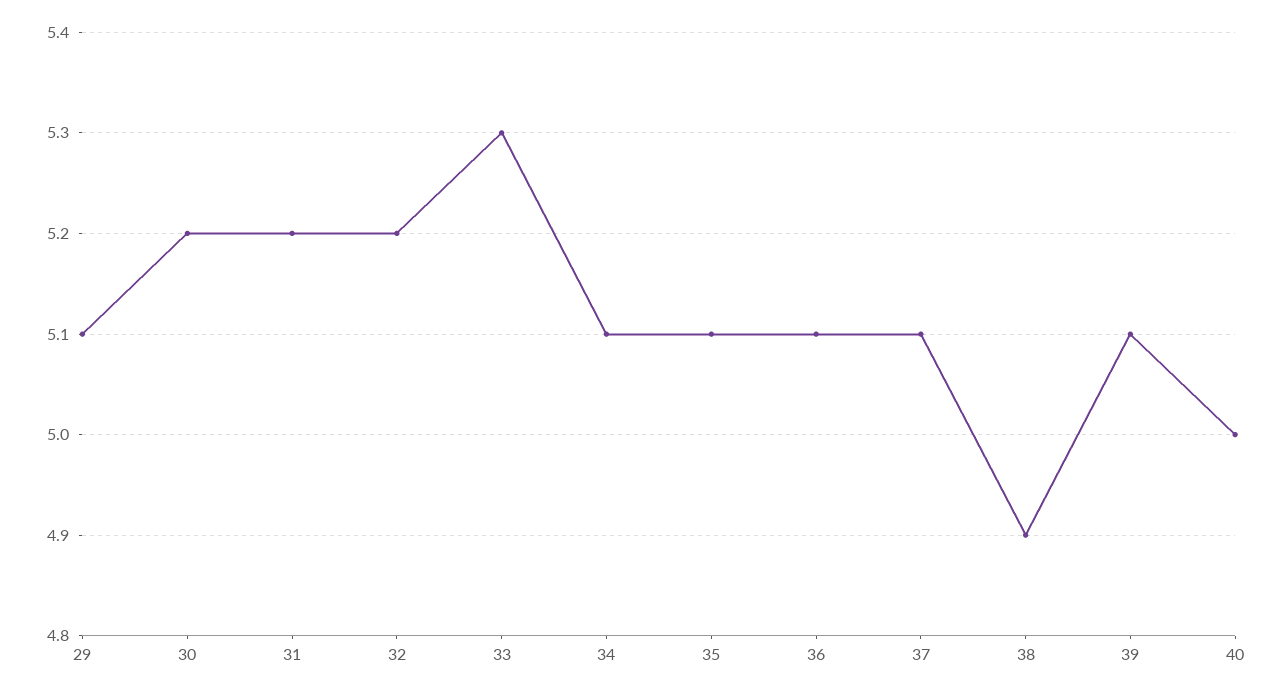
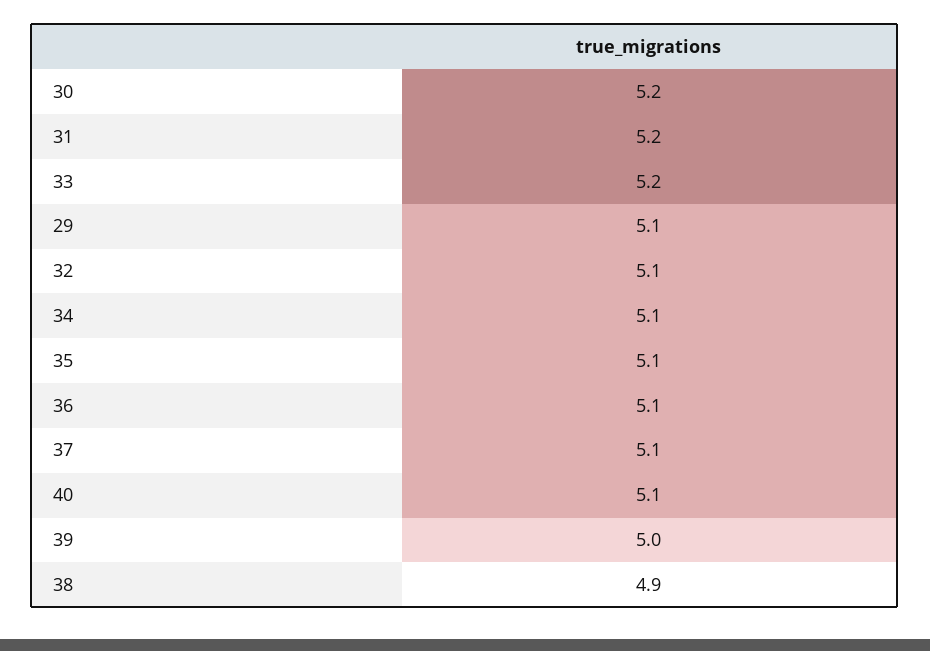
32: 5.2 -> 5.1
33: 5.3 -> 5.2
39: 5.1 -> 5
40: 5 -> 5.1

